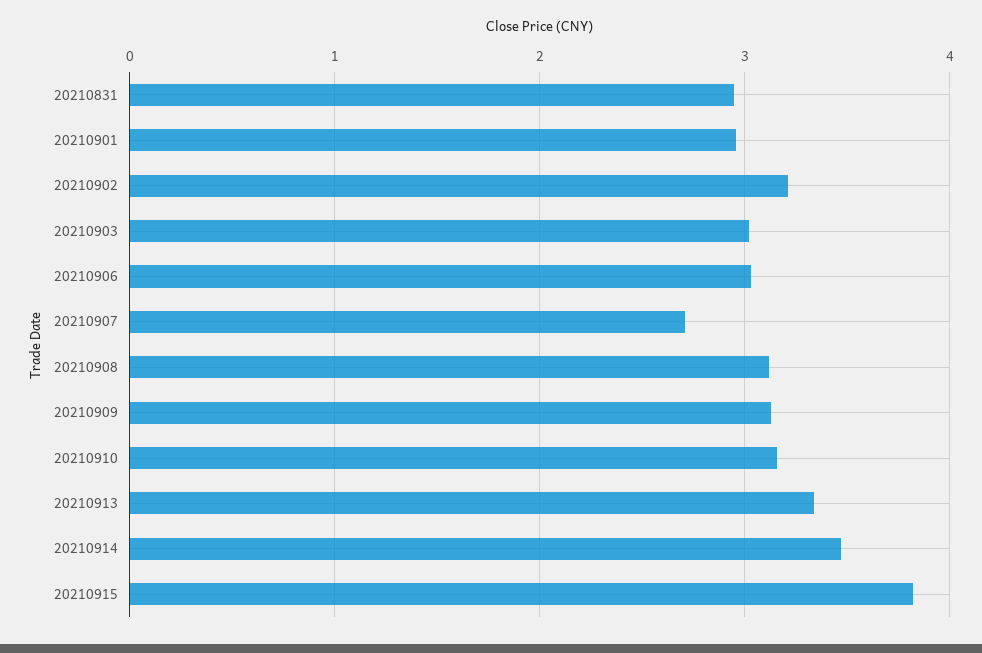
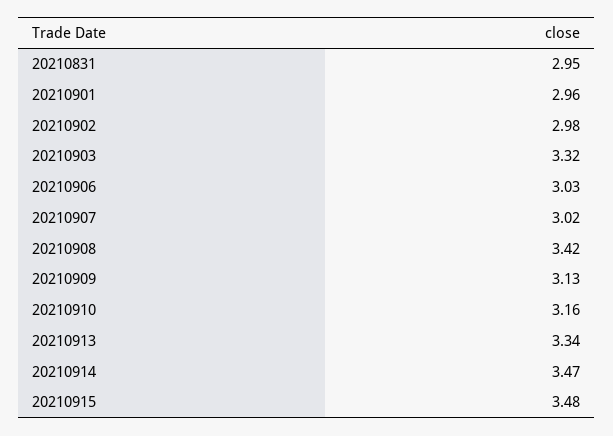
20210902: 3.2 -> 2.98
20210903: 3 -> 3.32
20210907: 2.7 -> 3.02
20210908: 3.1 -> 3.42
20210915: 3.8 -> 3.48

